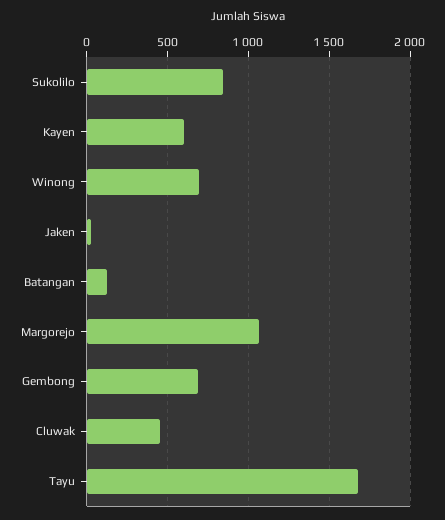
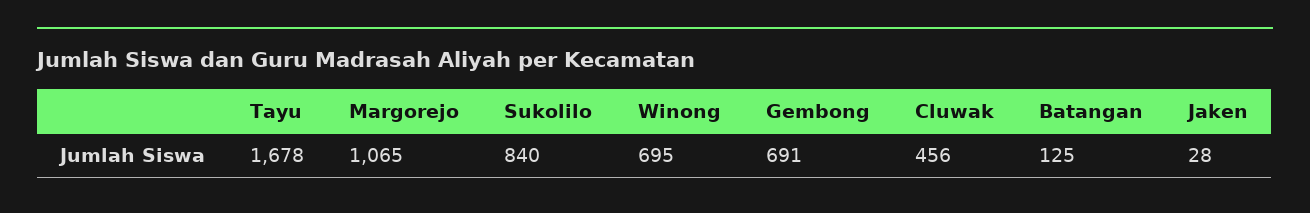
Kayen: 600 -> none

